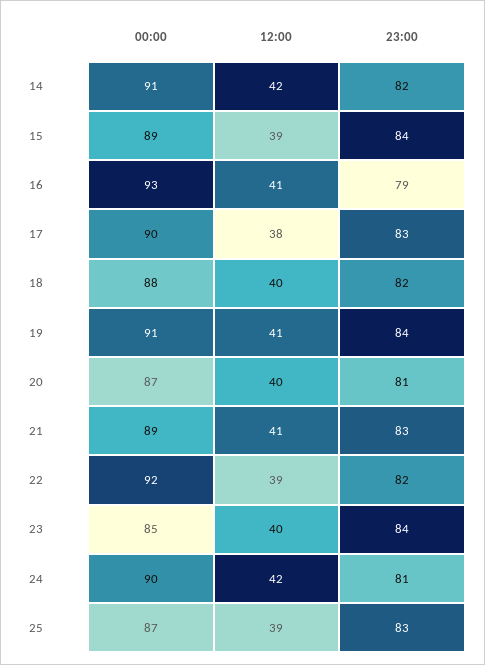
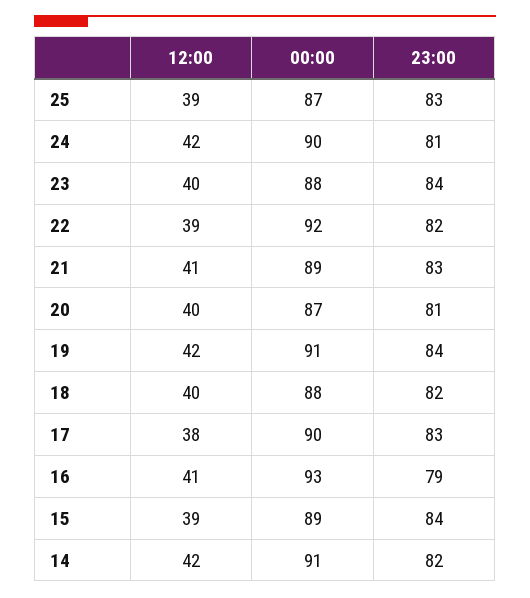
12:00, 19: 41 -> 42
00:00, 23: 85 -> 88

